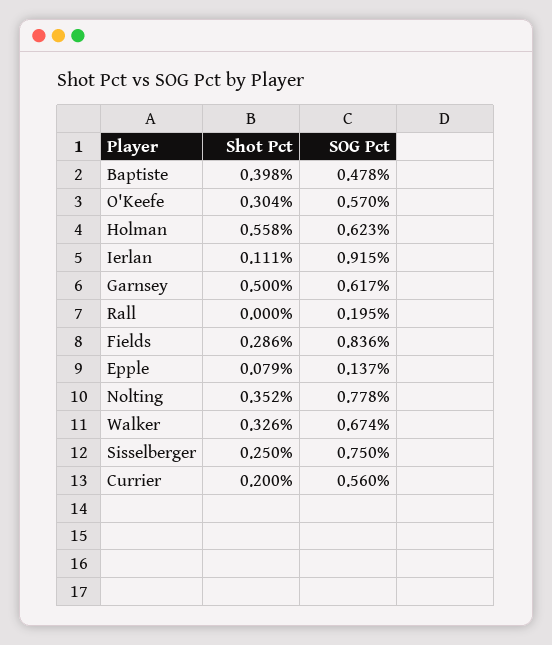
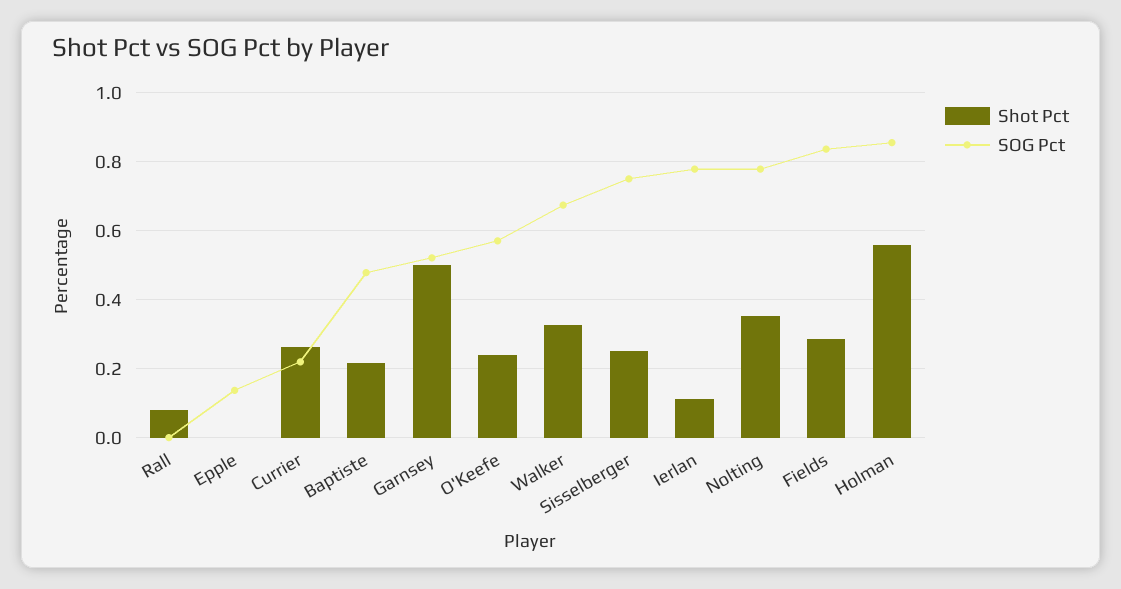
Shot Pct, Baptiste: 0.398 -> 0.22
Shot Pct, O'Keefe: 0.304 -> 0.24
SOG Pct, Holman: 0.623 -> 0.86
SOG Pct, Ierlan: 0.915 -> 0.78
SOG Pct, Garnsey: 0.617 -> 0.52
Shot Pct, Rall: 0 -> 0.08
SOG Pct, Rall: 0.195 -> 0
Shot Pct, Epple: 0.079 -> 0
Shot Pct, Currier: 0.2 -> 0.26
SOG Pct, Currier: 0.56 -> 0.22

